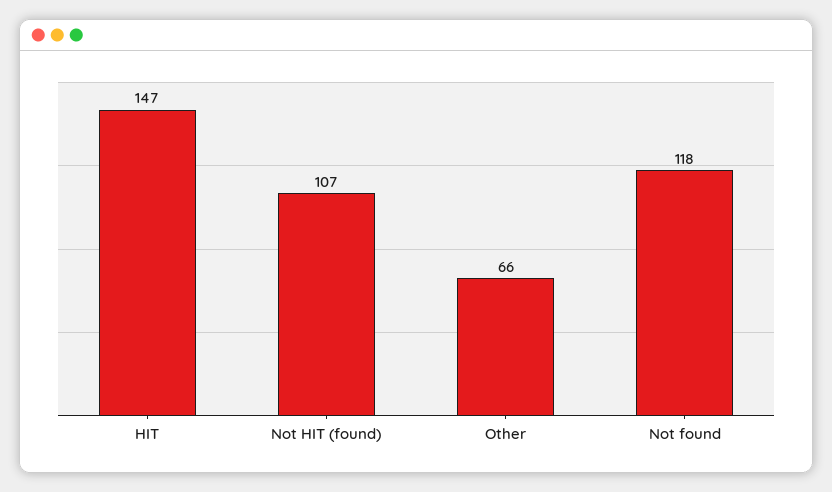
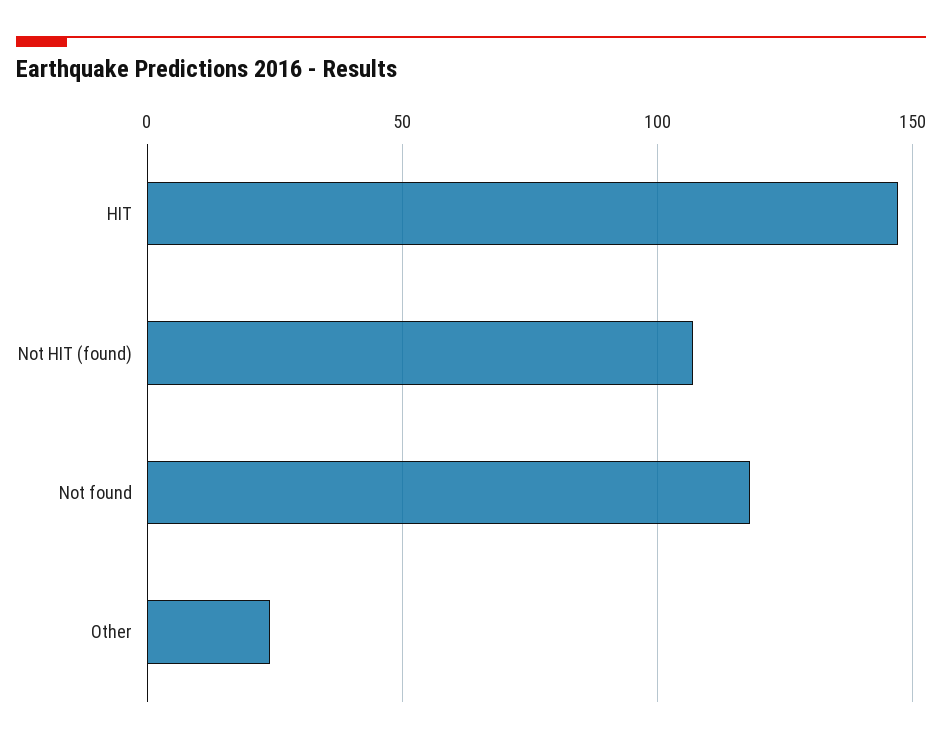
Other: 66 -> 25

